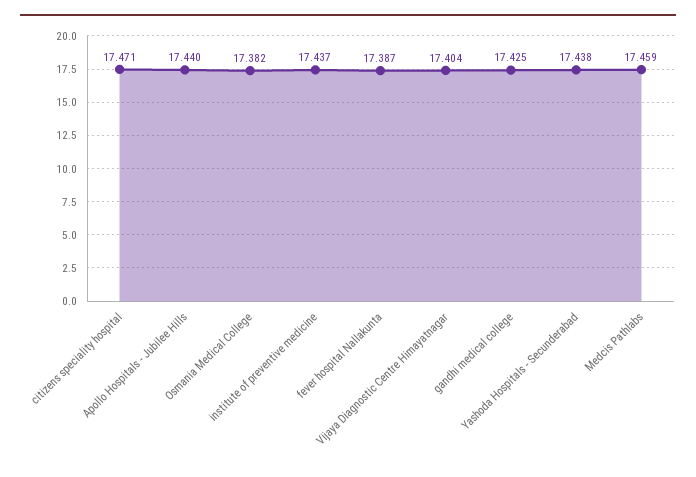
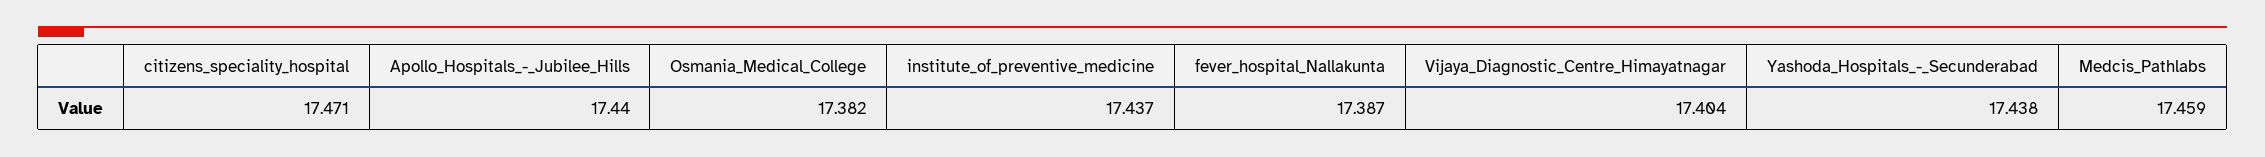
gandhi medical college: 17.425 -> none

